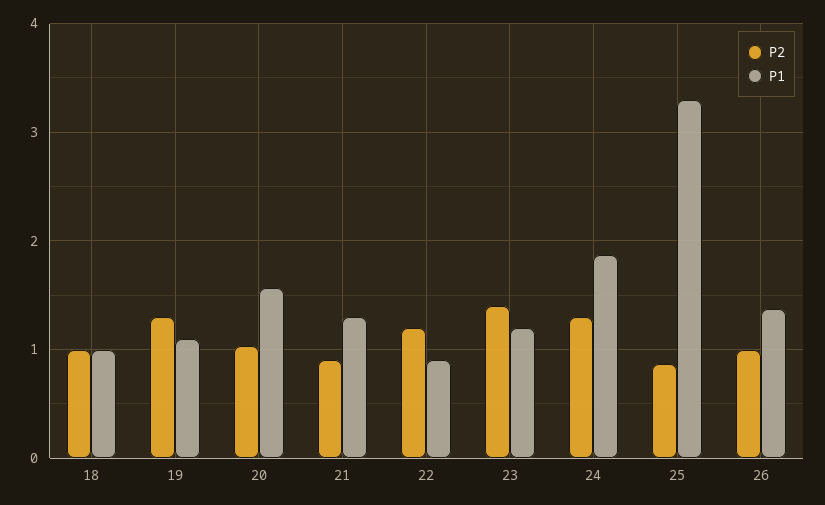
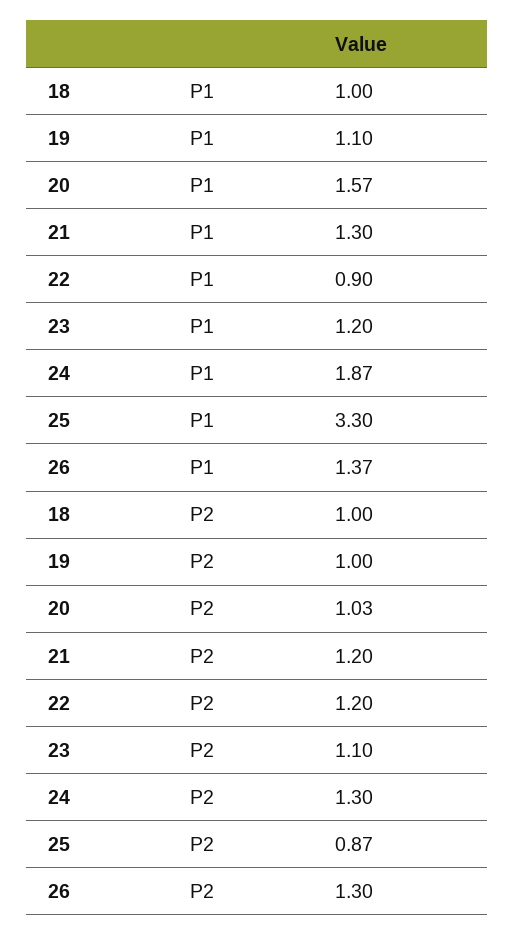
P2, 19: 1.3 -> 1
P2, 21: 0.9 -> 1.2
P2, 23: 1.4 -> 1.1
P2, 26: 1 -> 1.3

